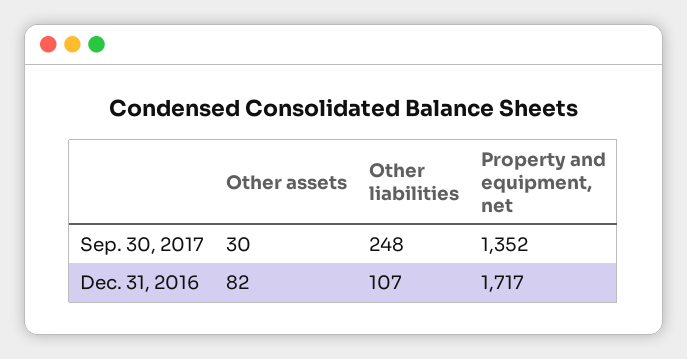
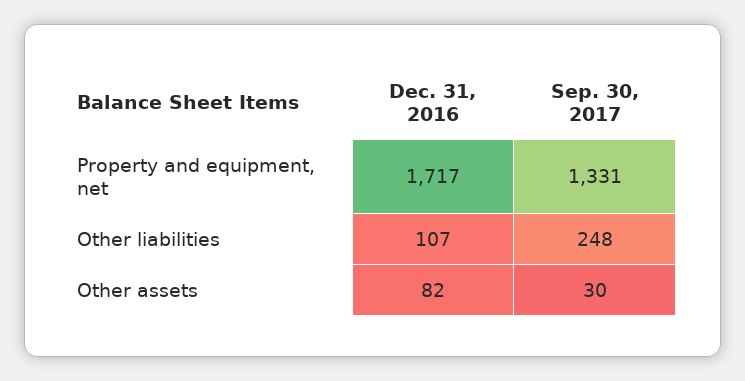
Property and equipment, net, Sep. 30, 2017: 1352 -> 1331

